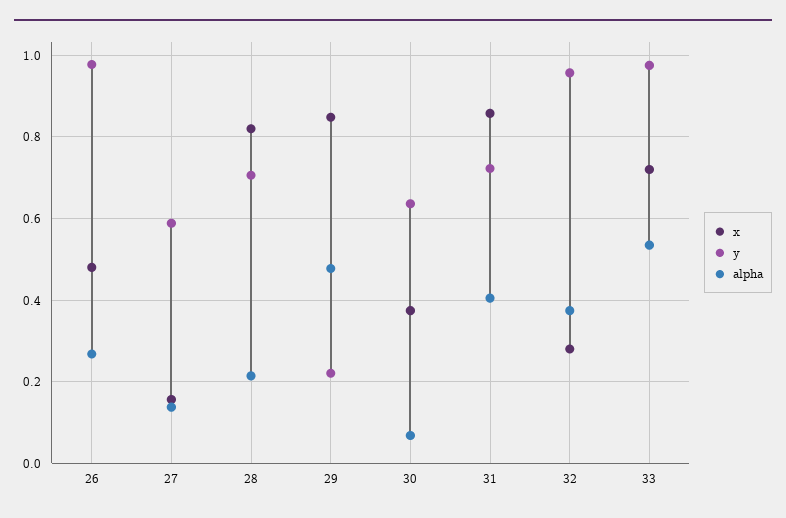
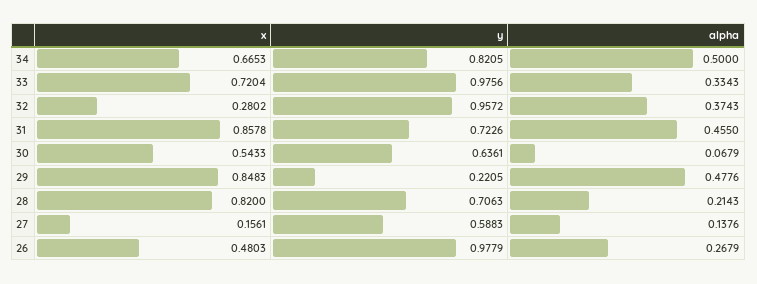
x, 30: 0.38 -> 0.5433
alpha, 31: 0.4 -> 0.455
alpha, 33: 0.54 -> 0.3343
x, 34: none -> 0.6653
y, 34: none -> 0.8205
alpha, 34: none -> 0.5

